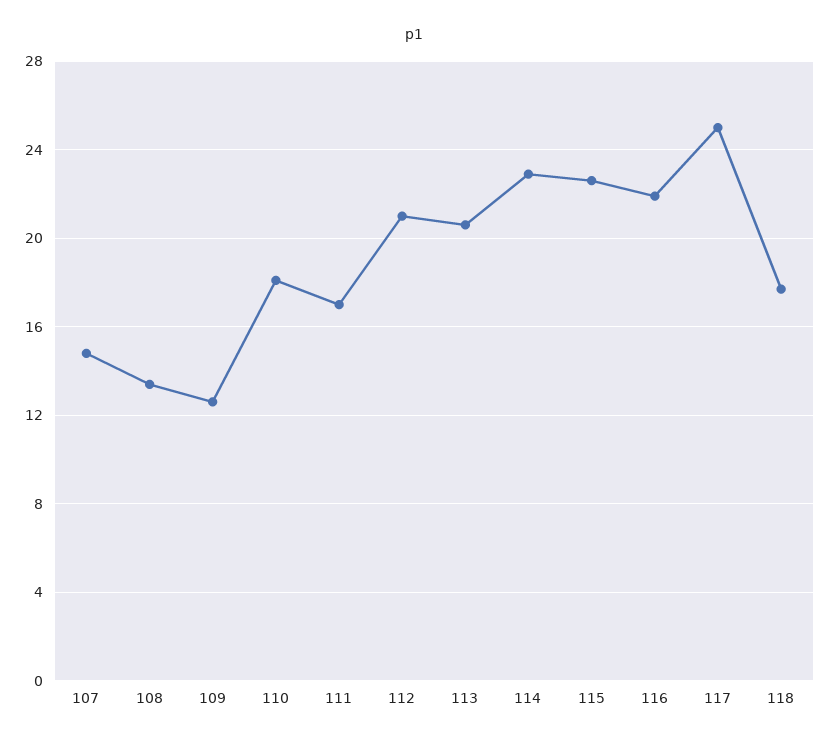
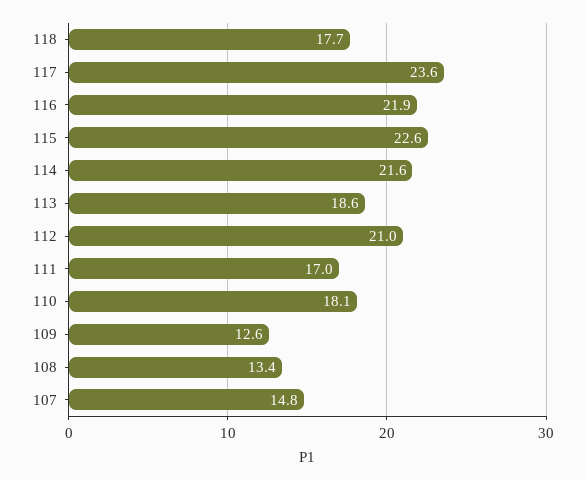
113: 20.5 -> 18.6
114: 23 -> 21.6
117: 25 -> 23.6

